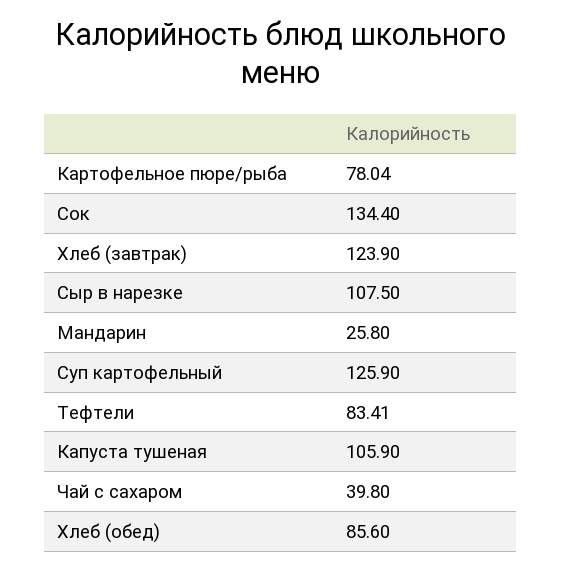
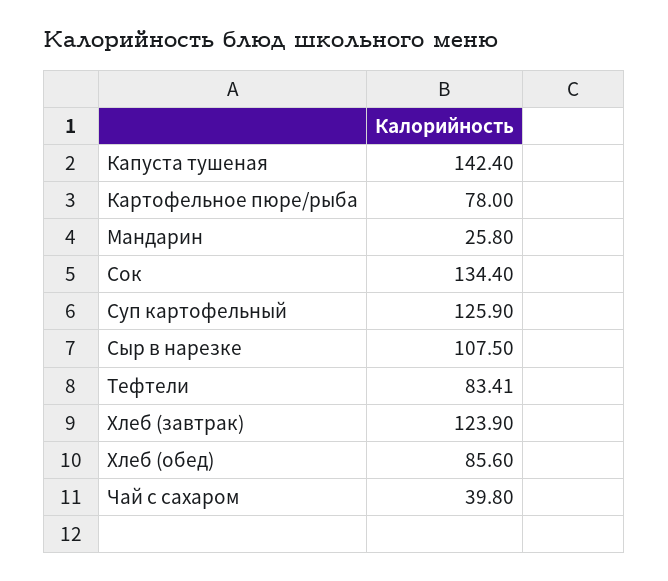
Картофельное пюре/рыба: 78.04 -> 78
Капуста тушеная: 105.9 -> 142.4

